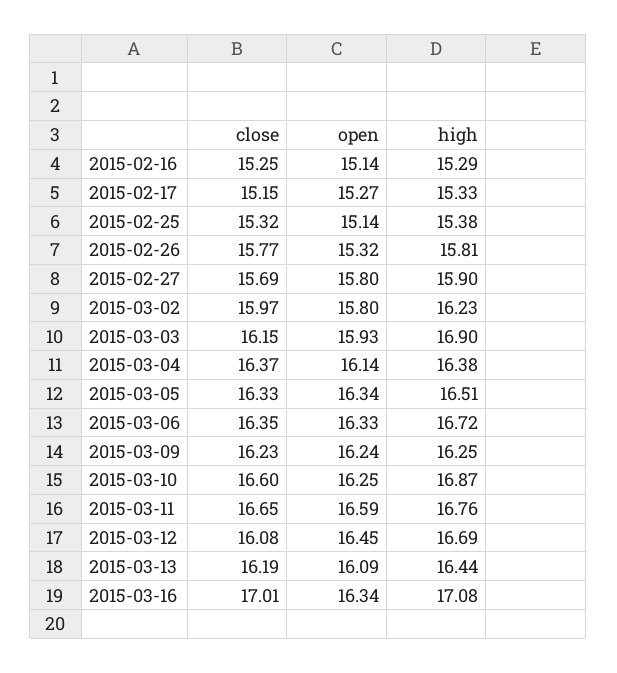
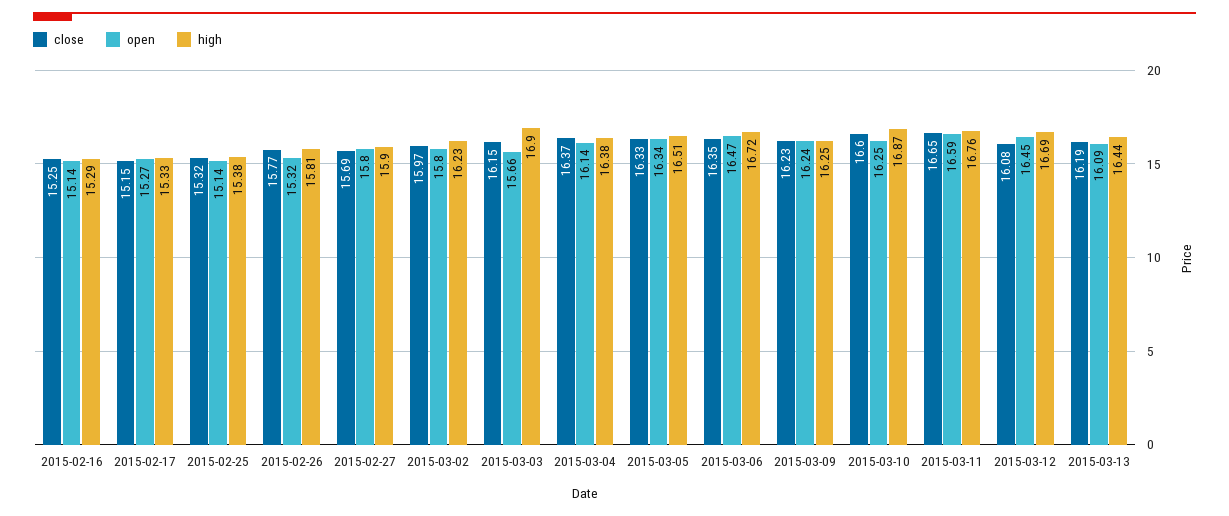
open, 2015-03-03: 15.93 -> 15.66
open, 2015-03-06: 16.33 -> 16.47
close, 2015-03-16: 17.01 -> none
open, 2015-03-16: 16.34 -> none
high, 2015-03-16: 17.08 -> none

